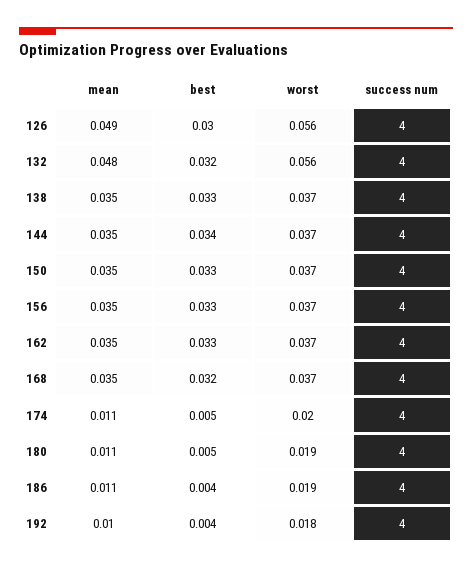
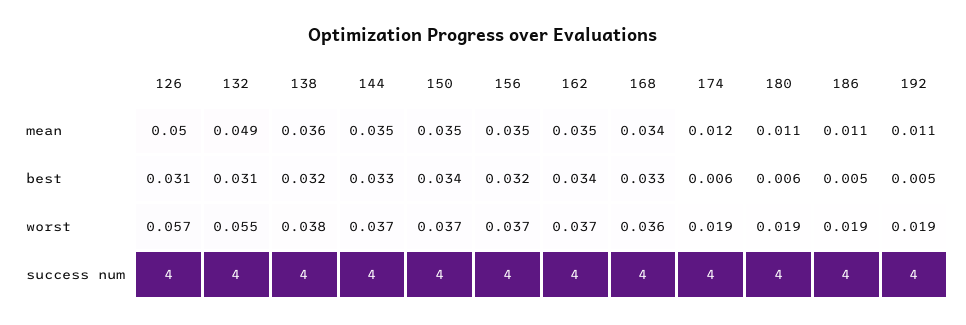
mean, 126: 0.049 -> 0.05
best, 126: 0.03 -> 0.031
worst, 126: 0.056 -> 0.057
mean, 132: 0.048 -> 0.049
best, 132: 0.032 -> 0.031
worst, 132: 0.056 -> 0.055
mean, 138: 0.035 -> 0.036
best, 138: 0.033 -> 0.032
worst, 138: 0.037 -> 0.038
best, 144: 0.034 -> 0.033
best, 150: 0.033 -> 0.034
best, 156: 0.033 -> 0.032
best, 162: 0.033 -> 0.034
mean, 168: 0.035 -> 0.034
best, 168: 0.032 -> 0.033
worst, 168: 0.037 -> 0.036
mean, 174: 0.011 -> 0.012
best, 174: 0.005 -> 0.006
worst, 174: 0.02 -> 0.019
best, 180: 0.005 -> 0.006
best, 186: 0.004 -> 0.005
mean, 192: 0.01 -> 0.011
best, 192: 0.004 -> 0.005
worst, 192: 0.018 -> 0.019

